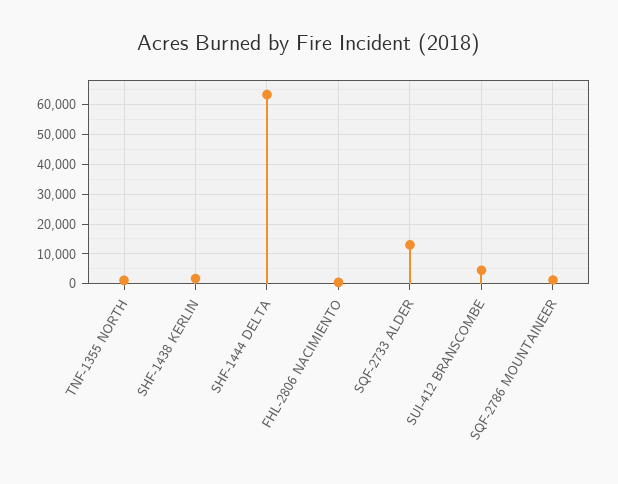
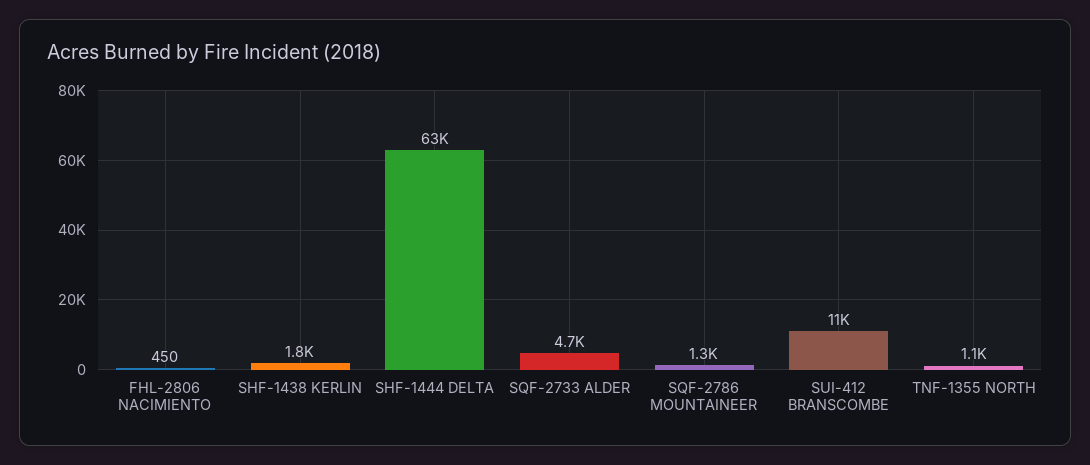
SQF-2733 ALDER: 12500 -> 4700
SUI-412 BRANSCOMBE: 5000 -> 11000

